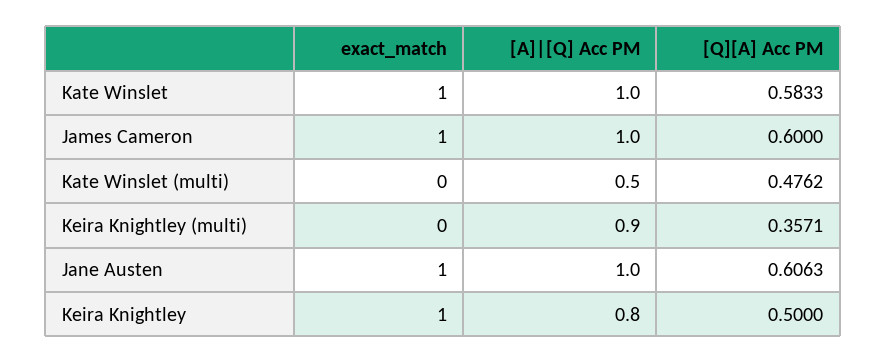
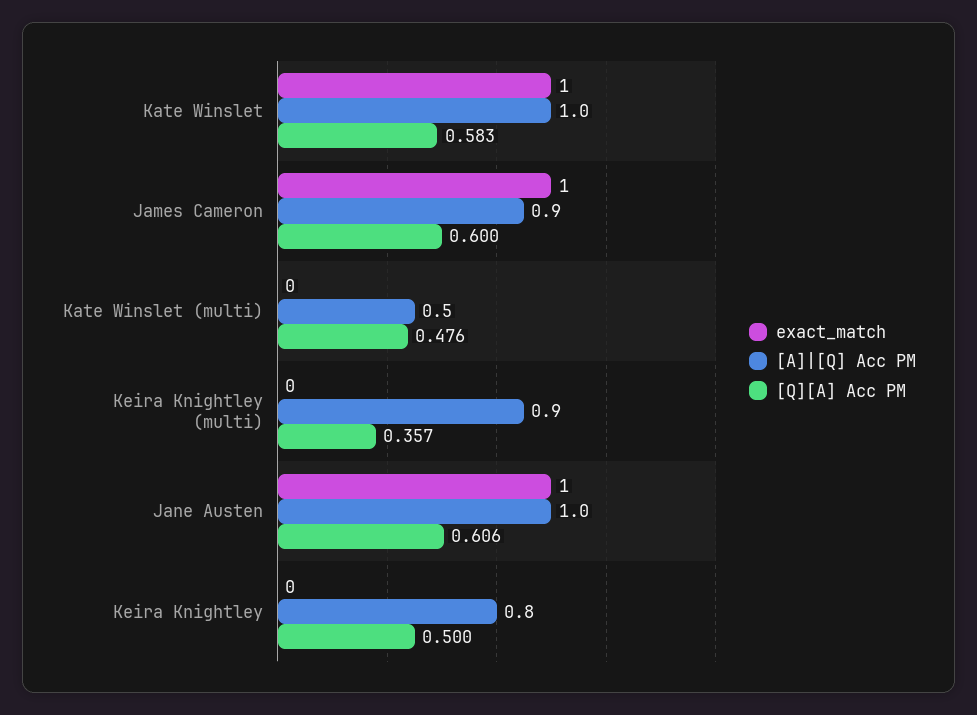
[A]|[Q] Acc PM, James Cameron: 1 -> 0.9
exact_match, Keira Knightley: 1 -> 0

